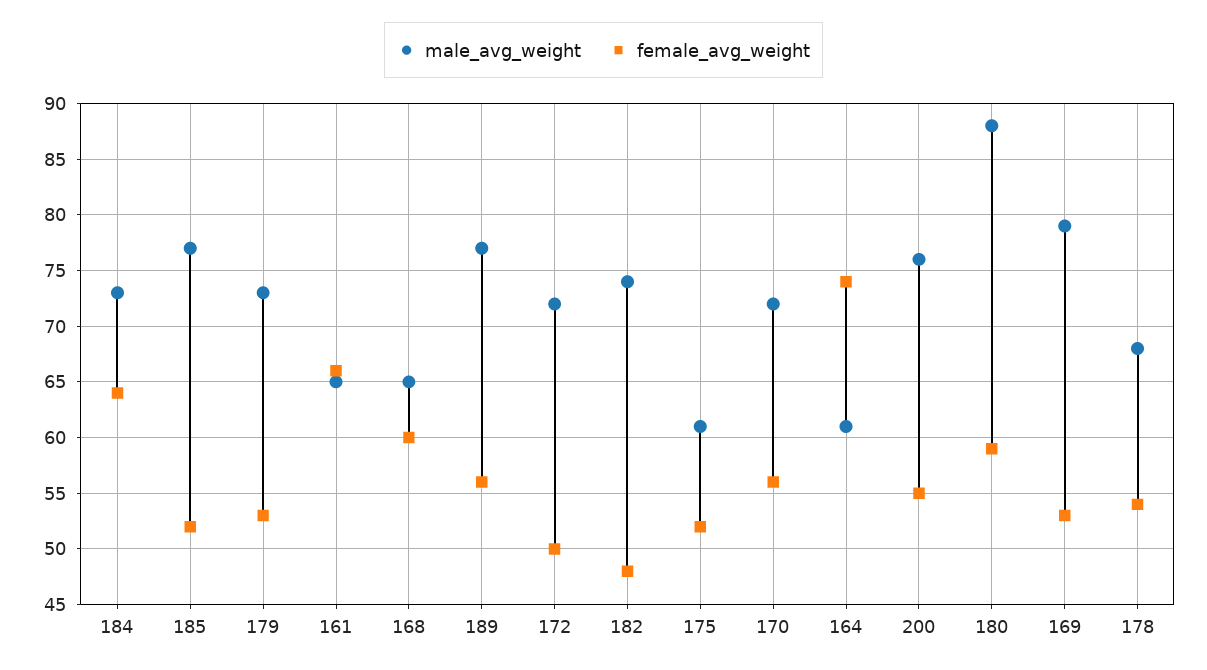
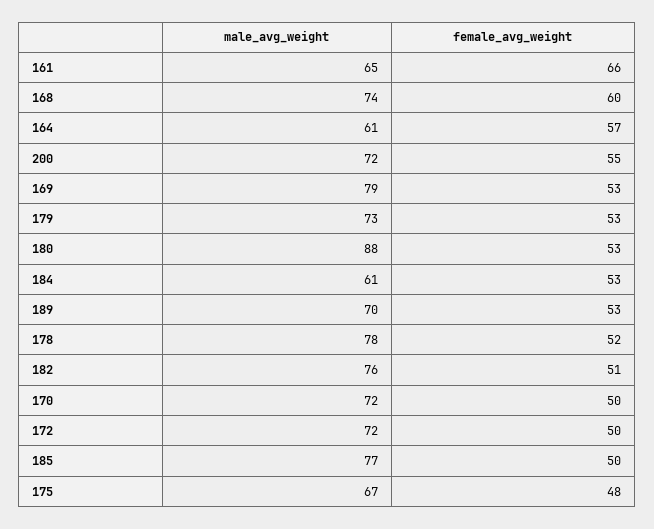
male_avg_weight, 184: 73 -> 61
female_avg_weight, 184: 64 -> 53
female_avg_weight, 185: 52 -> 50
male_avg_weight, 168: 65 -> 74
male_avg_weight, 189: 77 -> 70
female_avg_weight, 189: 56 -> 53
male_avg_weight, 182: 74 -> 76
female_avg_weight, 182: 48 -> 51
male_avg_weight, 175: 61 -> 67
female_avg_weight, 175: 52 -> 48
female_avg_weight, 170: 56 -> 50
female_avg_weight, 164: 74 -> 57
male_avg_weight, 200: 76 -> 72
female_avg_weight, 180: 59 -> 53
male_avg_weight, 178: 68 -> 78
female_avg_weight, 178: 54 -> 52

